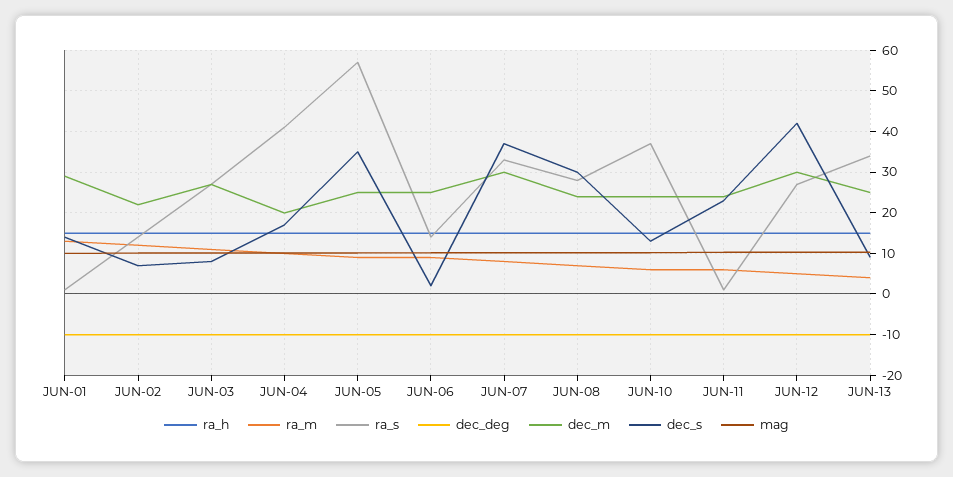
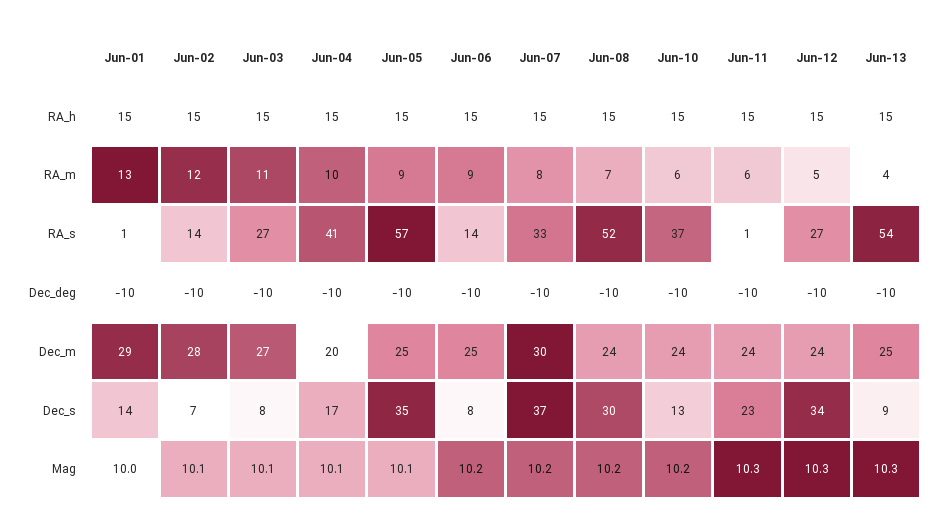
dec_m, JUN-02: 22 -> 28
dec_s, JUN-06: 2 -> 8
ra_s, JUN-08: 28 -> 52
dec_m, JUN-12: 30 -> 24
dec_s, JUN-12: 42 -> 34
ra_s, JUN-13: 34 -> 54

